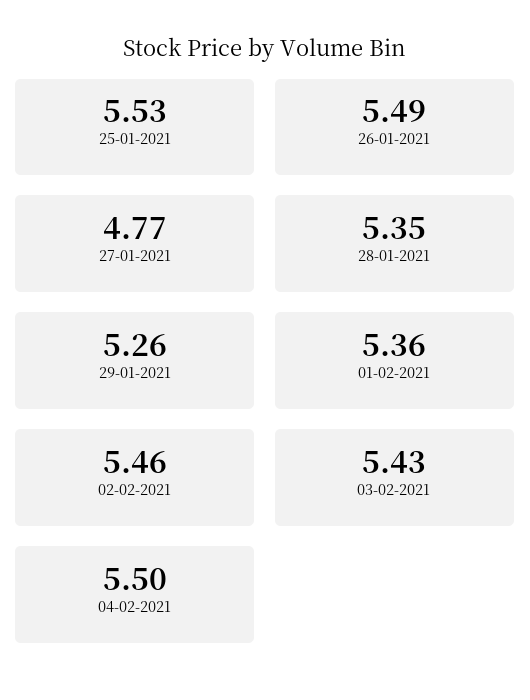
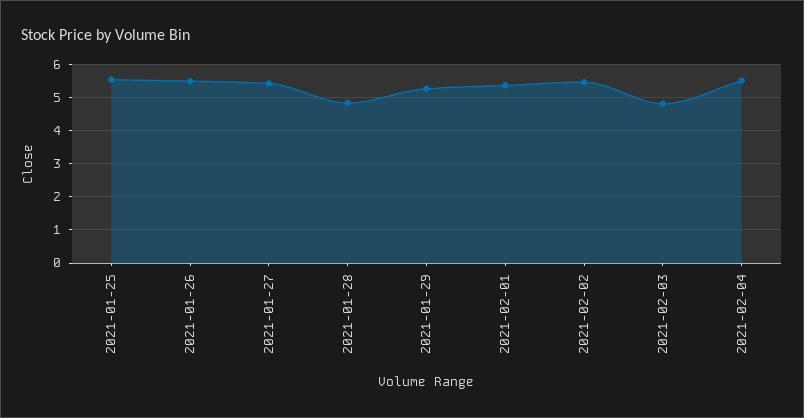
27-01-2021: 4.77 -> 5.4
28-01-2021: 5.35 -> 4.8
03-02-2021: 5.43 -> 4.8

